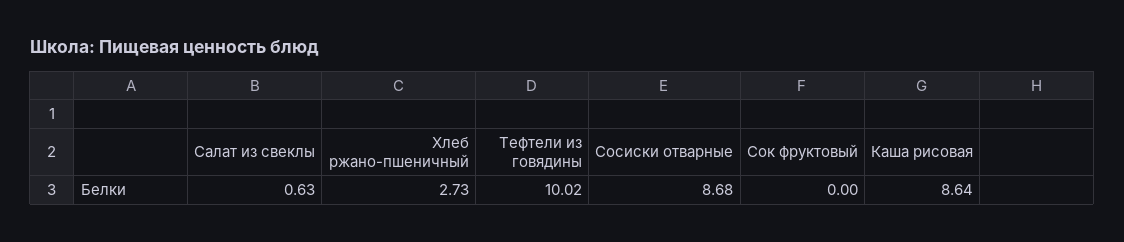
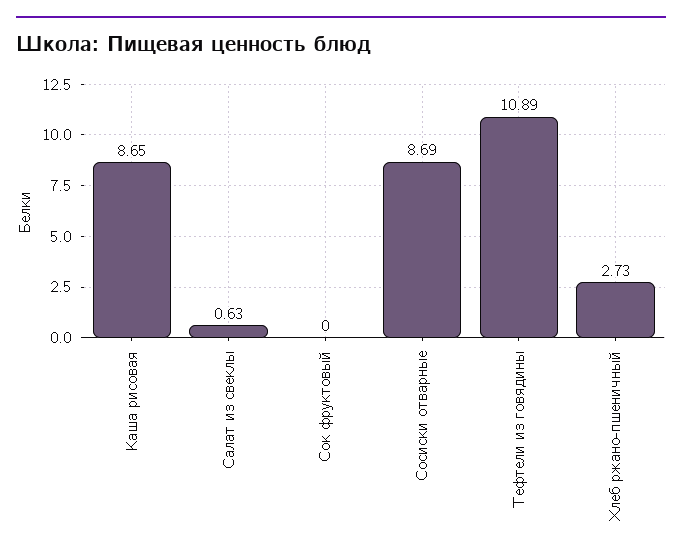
Тефтели из говядины: 10.02 -> 10.89
Сосиски отварные: 8.68 -> 8.69
Каша рисовая: 8.64 -> 8.65

